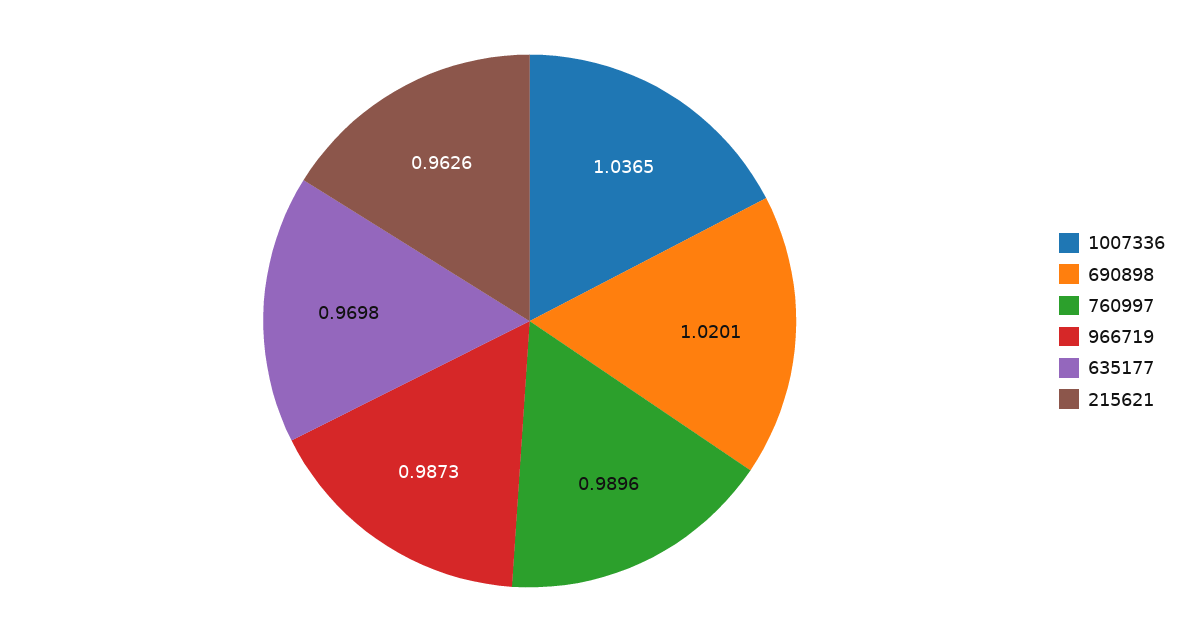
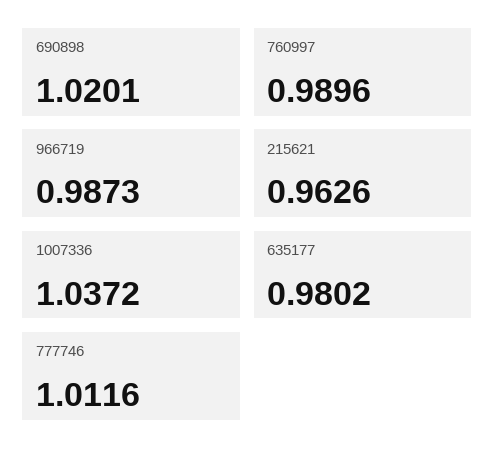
1007336: 1.0365 -> 1.0372
635177: 0.9698 -> 0.9802
777746: none -> 1.0116

